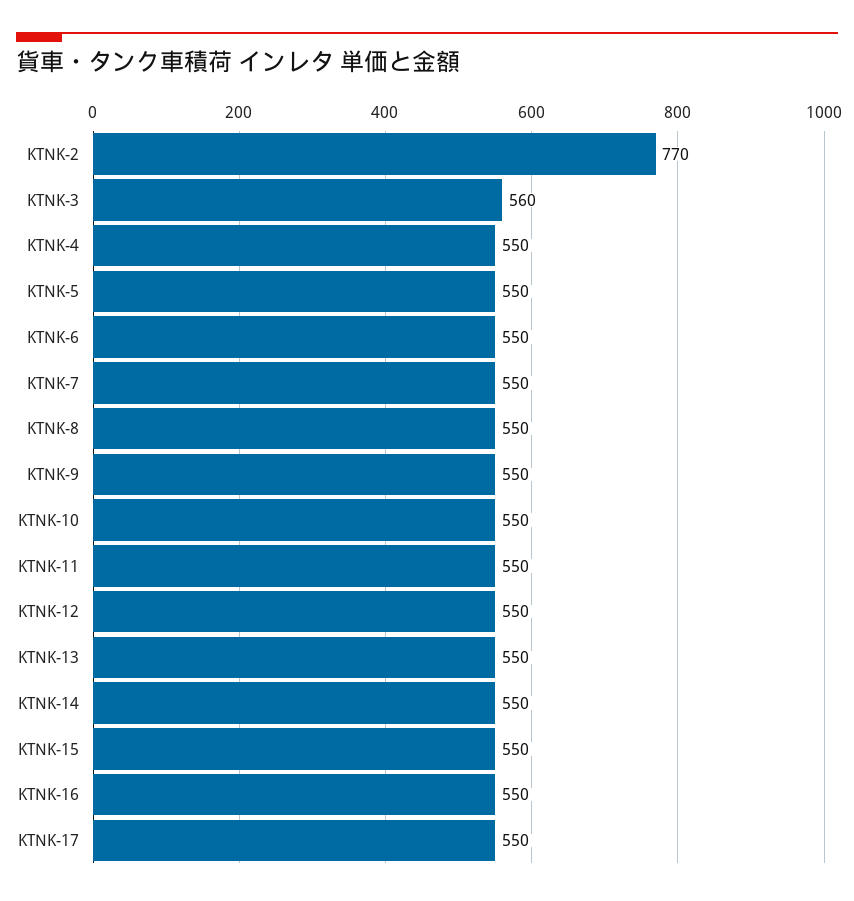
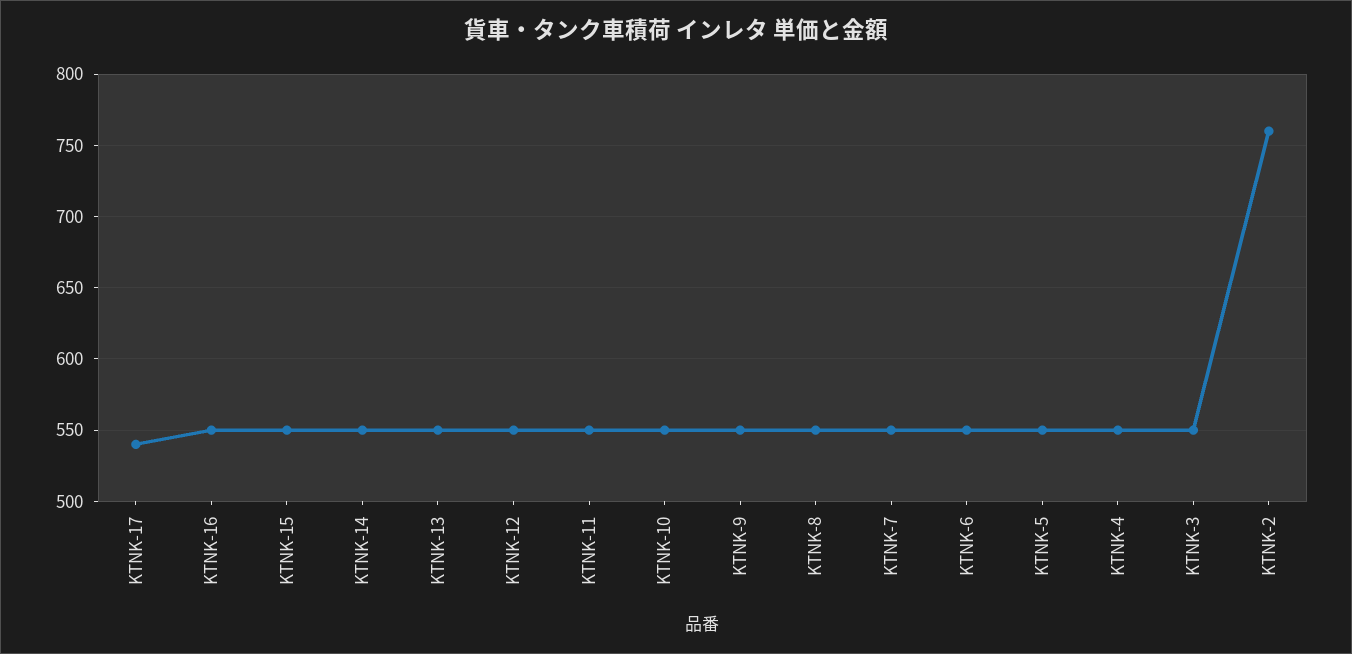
KTNK-2: 770 -> 760
KTNK-3: 560 -> 550
KTNK-17: 550 -> 540

